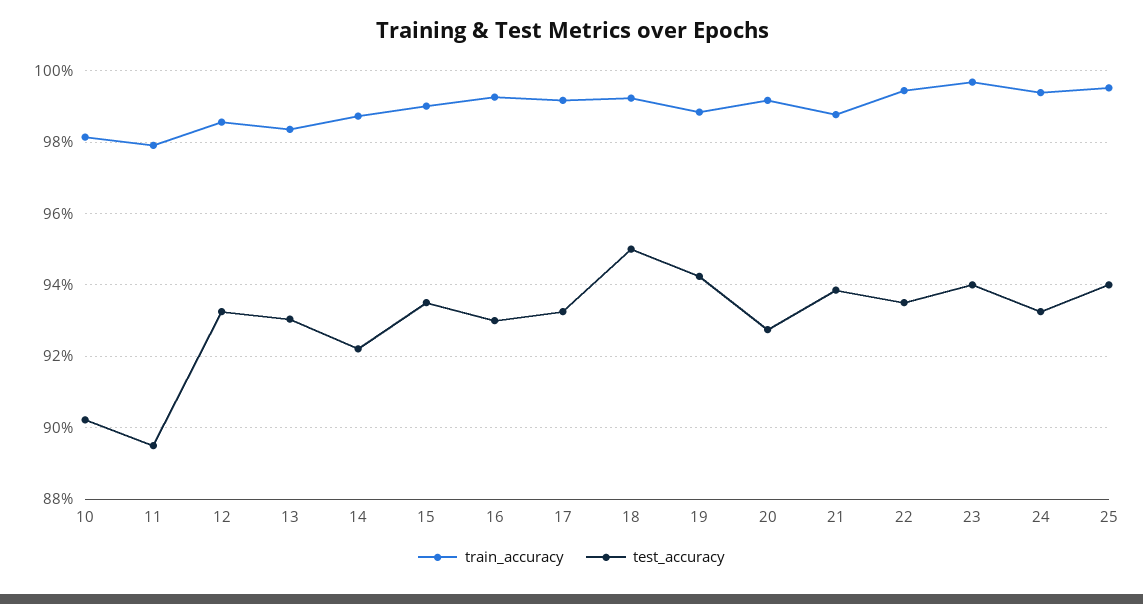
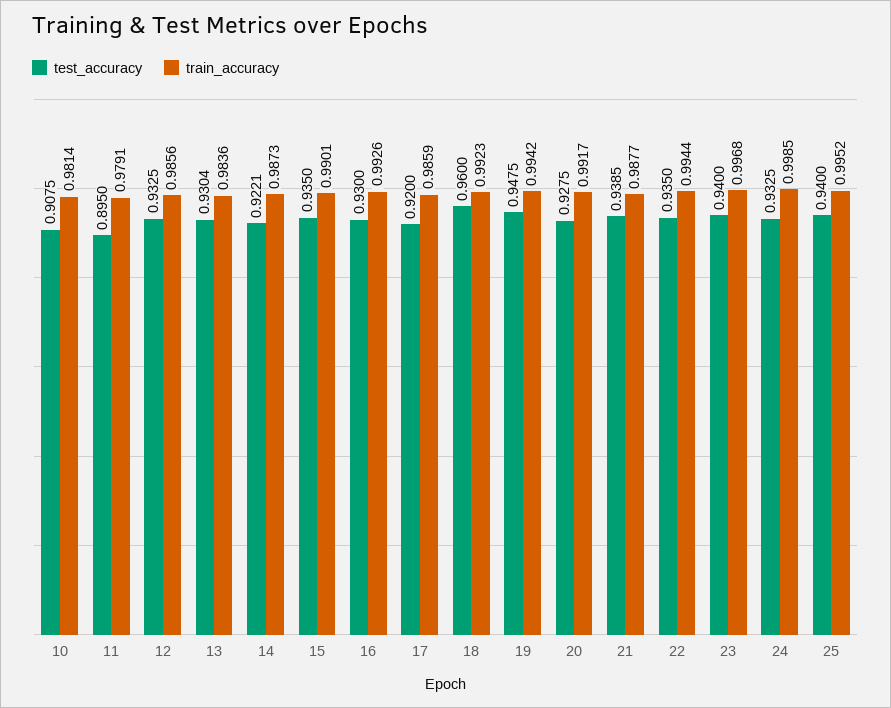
test_accuracy, 10: 0.902 -> 0.9075
train_accuracy, 17: 0.992 -> 0.9859
test_accuracy, 17: 0.932 -> 0.92
test_accuracy, 18: 0.95 -> 0.96
train_accuracy, 19: 0.988 -> 0.9942
test_accuracy, 19: 0.942 -> 0.9475
train_accuracy, 24: 0.994 -> 0.9985

